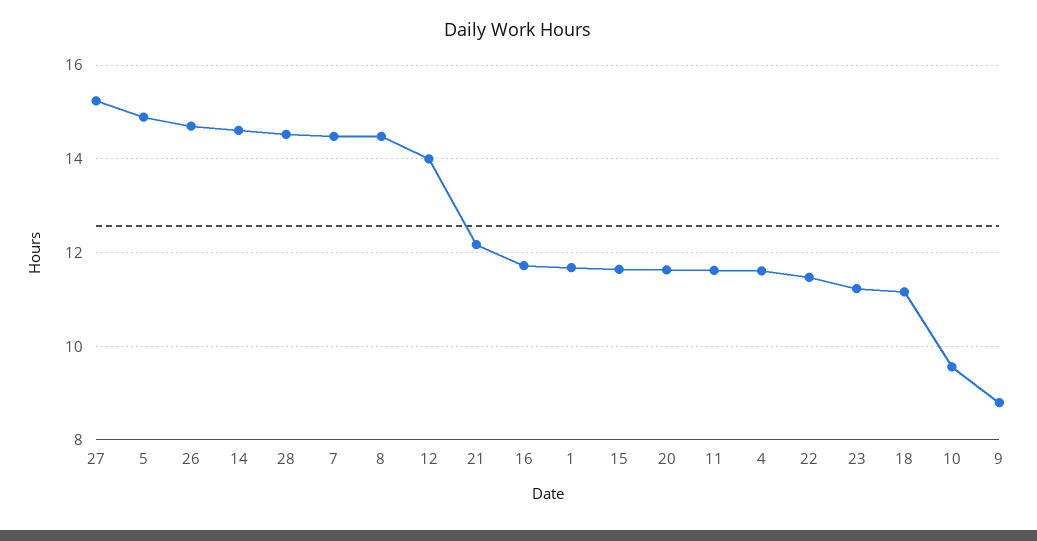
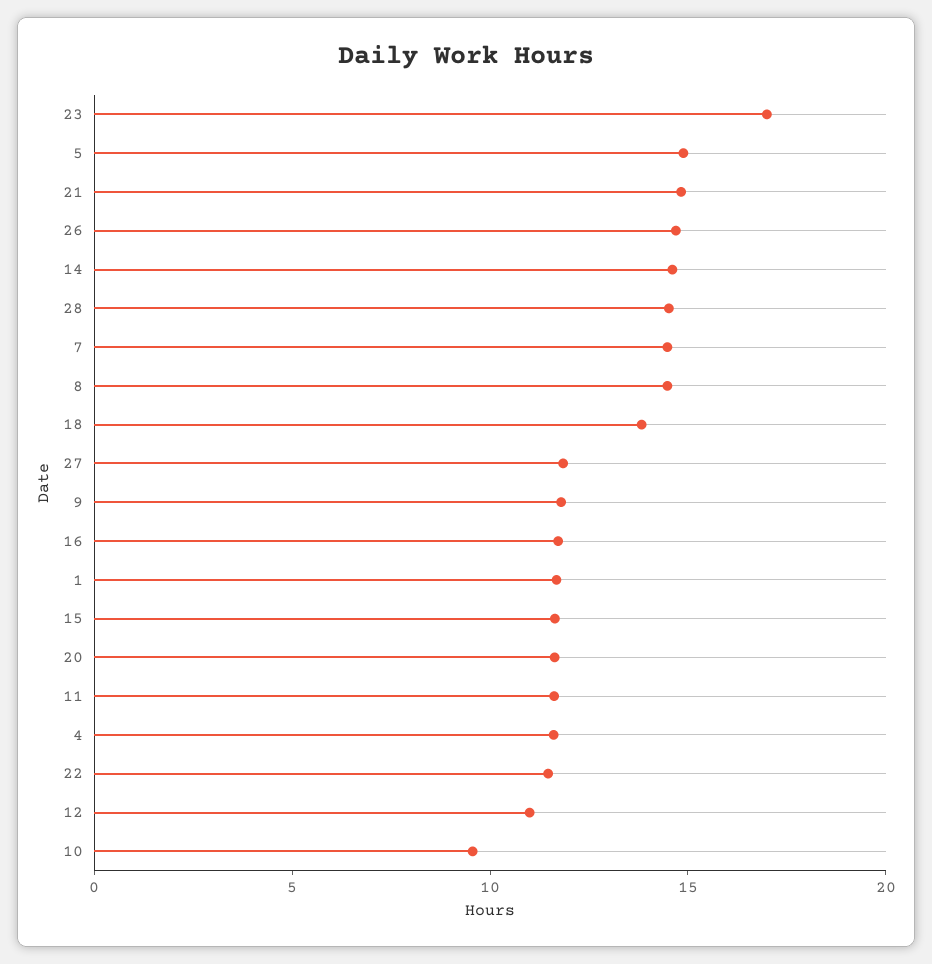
27: 15.2 -> 12
12: 14 -> 11
21: 12.2 -> 15
23: 11.2 -> 17
18: 11.2 -> 14
9: 8.8 -> 12

